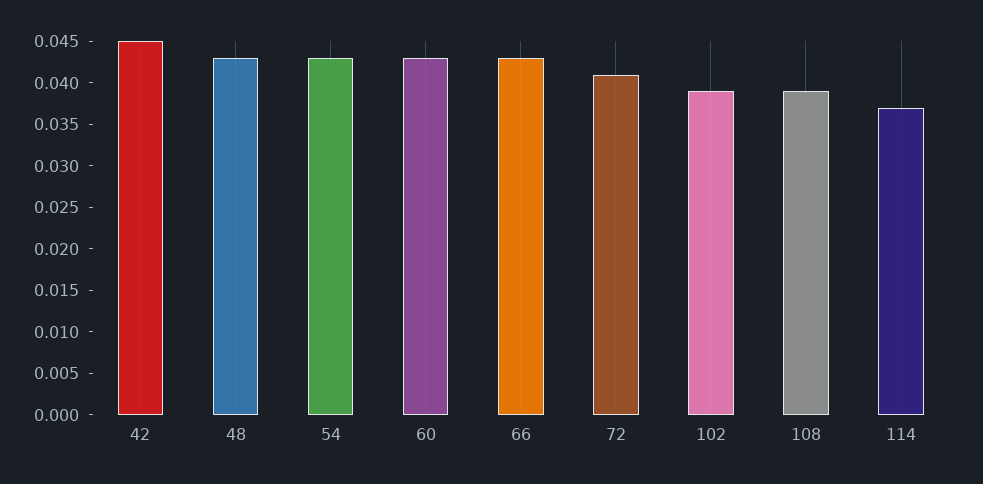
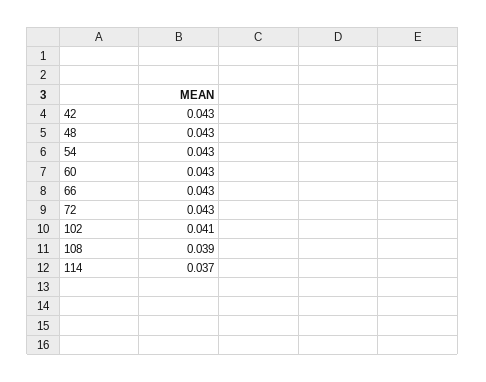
42: 0.045 -> 0.043
72: 0.041 -> 0.043
102: 0.039 -> 0.041

